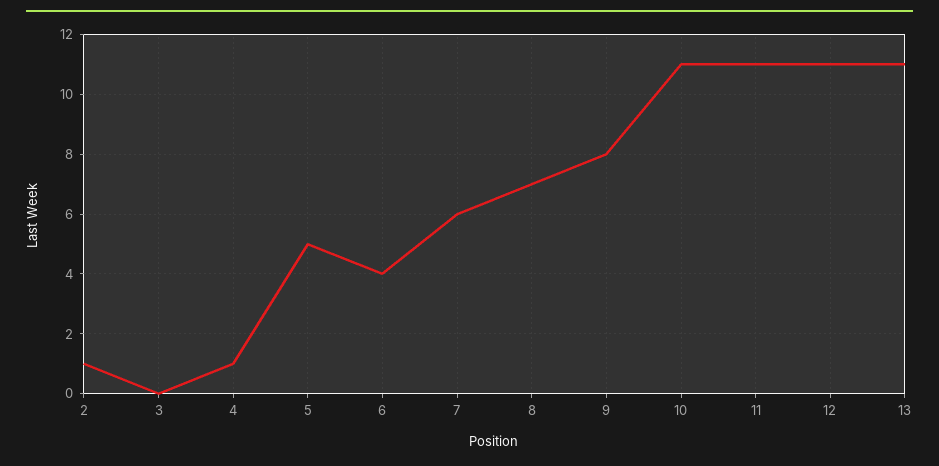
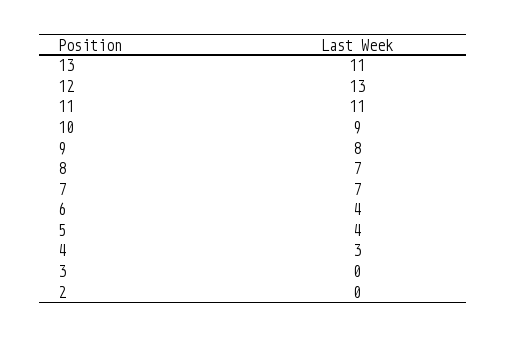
2: 1 -> 0
4: 1 -> 3
5: 5 -> 4
7: 6 -> 7
10: 11 -> 9
12: 11 -> 13

